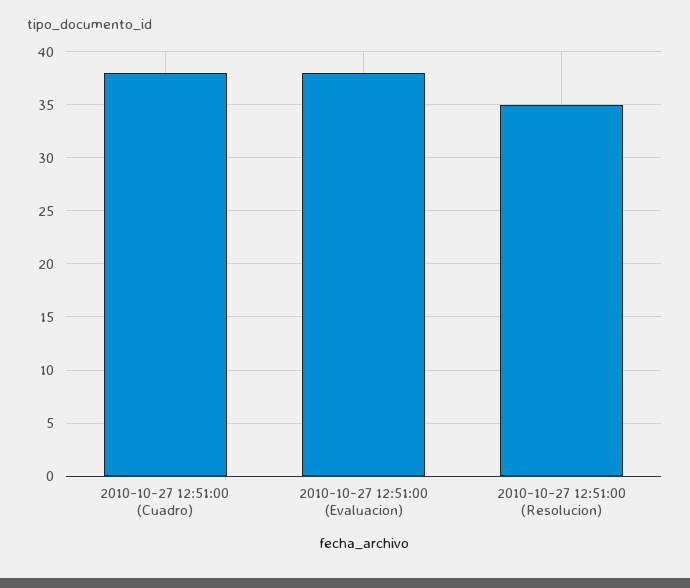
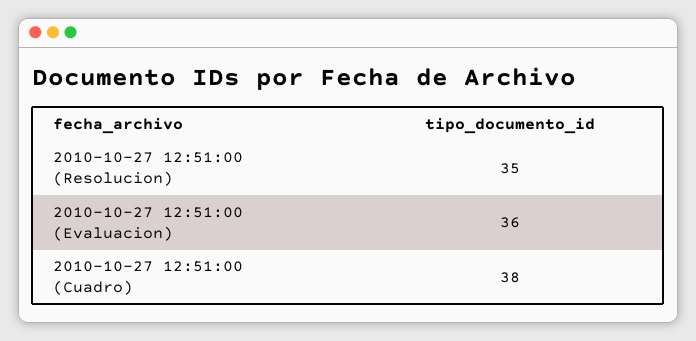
2010-10-27 12:51:00 (Evaluacion): 38 -> 36

